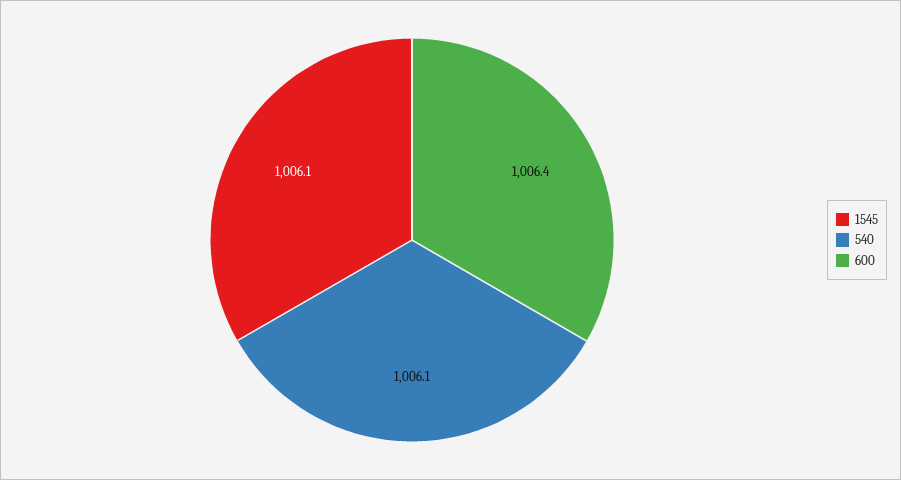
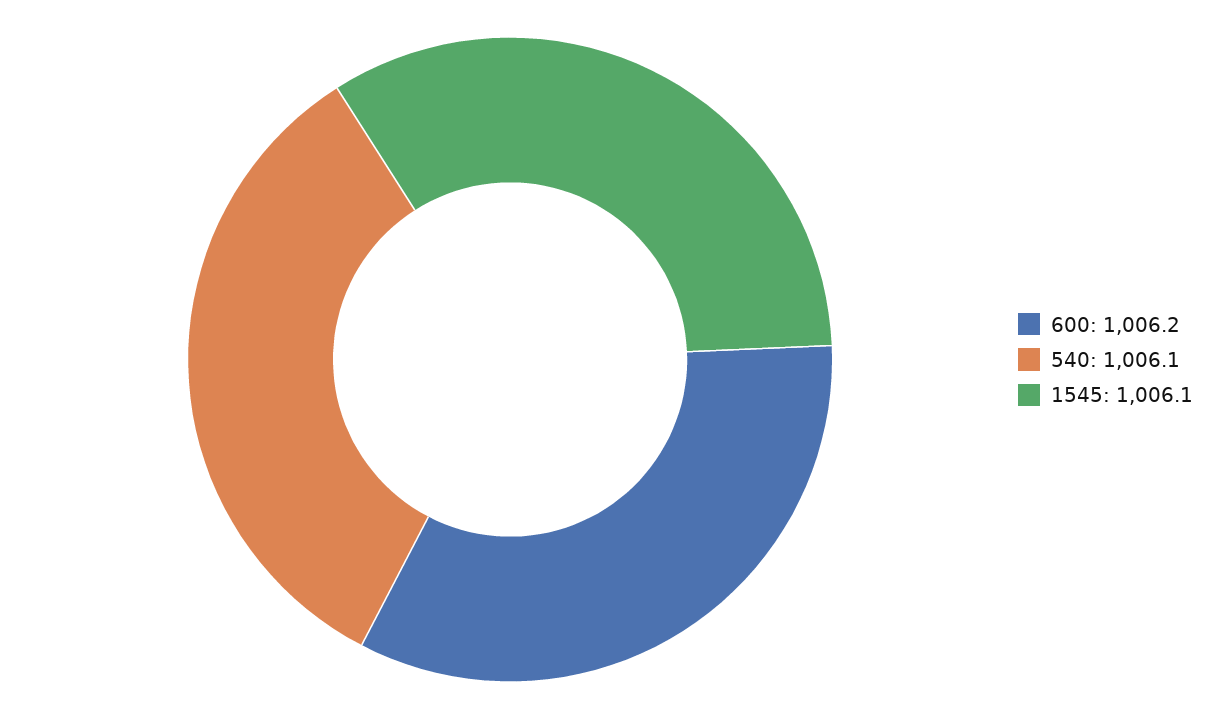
600: 1006.4 -> 1006.2

